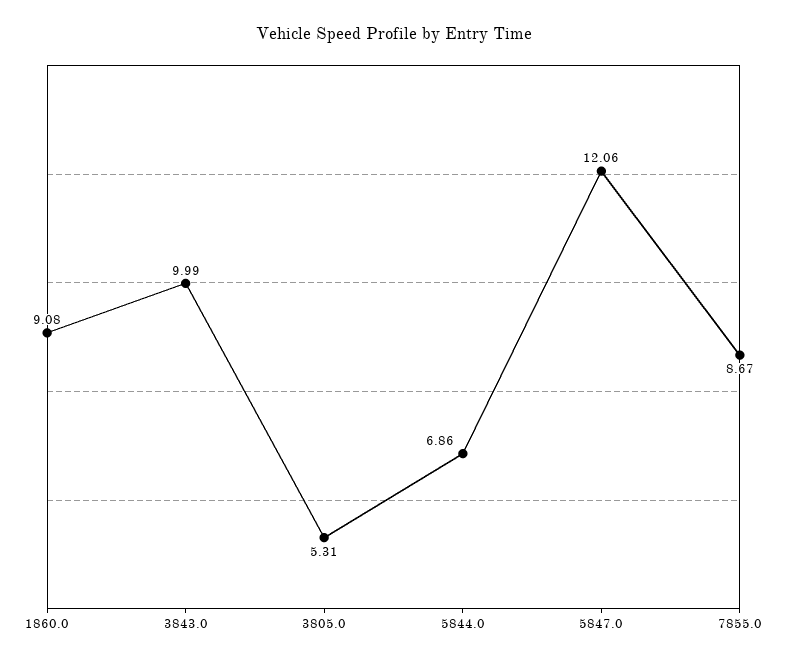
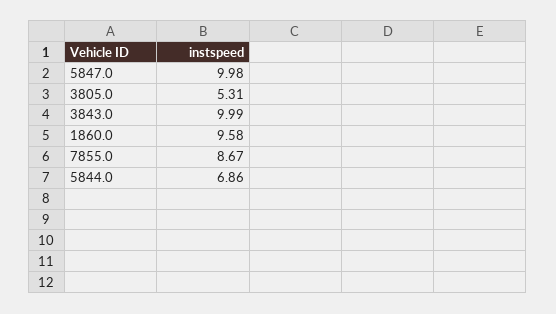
1860.0: 9.08 -> 9.58
5847.0: 12.06 -> 9.98

